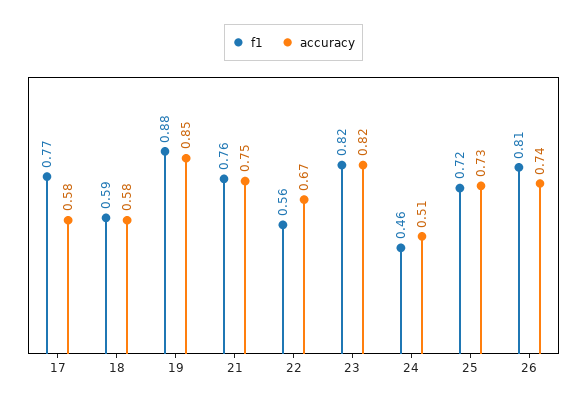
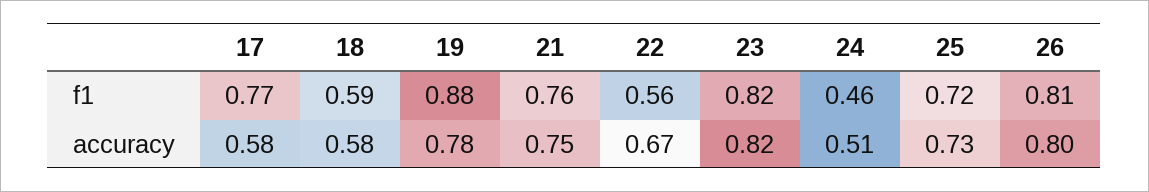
accuracy, 19: 0.85 -> 0.78
accuracy, 26: 0.74 -> 0.8

